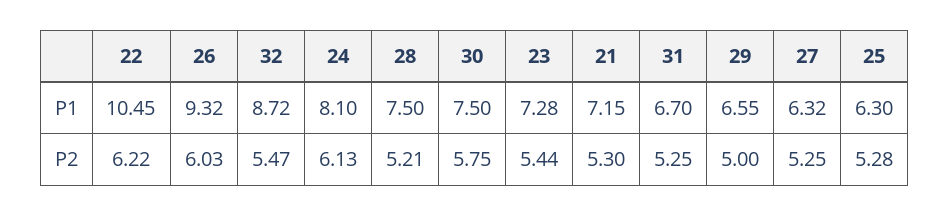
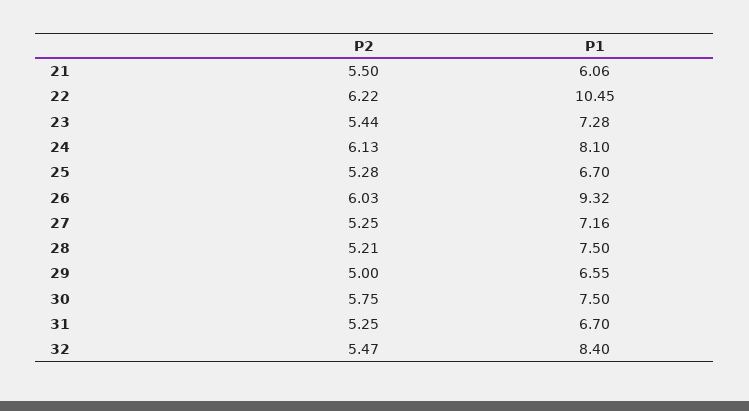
32, P1: 8.72 -> 8.4
21, P1: 7.15 -> 6.06
27, P1: 6.32 -> 7.16
25, P1: 6.3 -> 6.7
21, P2: 5.3 -> 5.5

